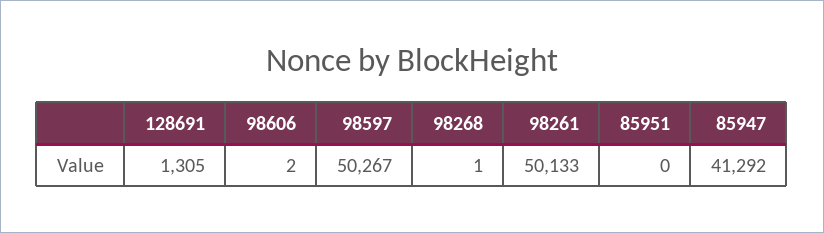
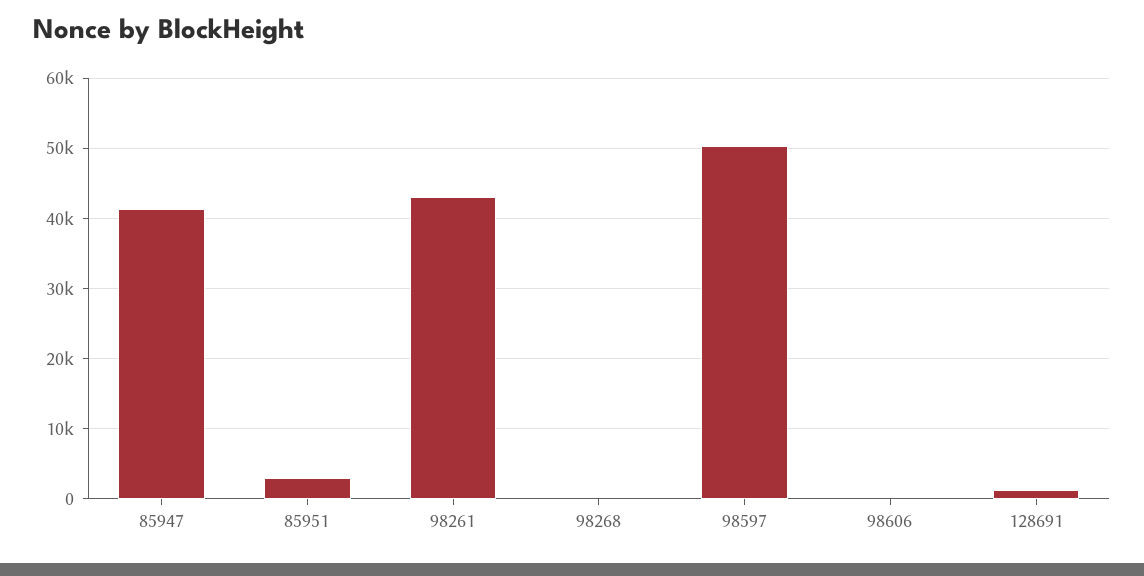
98261: 50133 -> 43000
85951: 0 -> 3000

